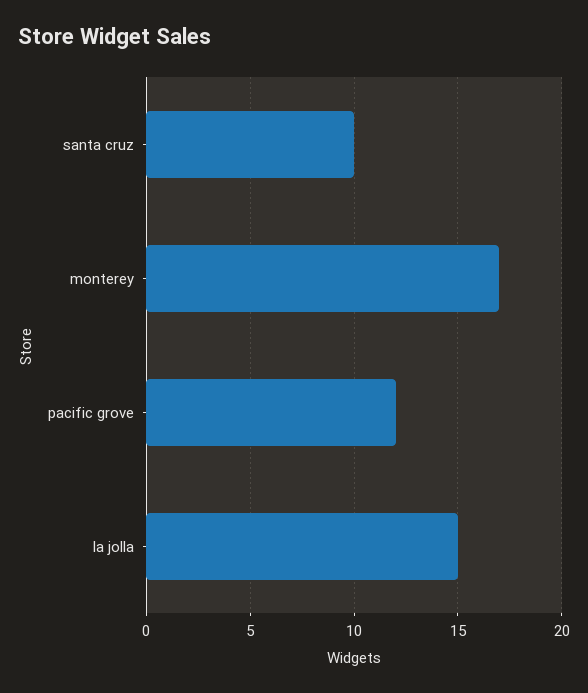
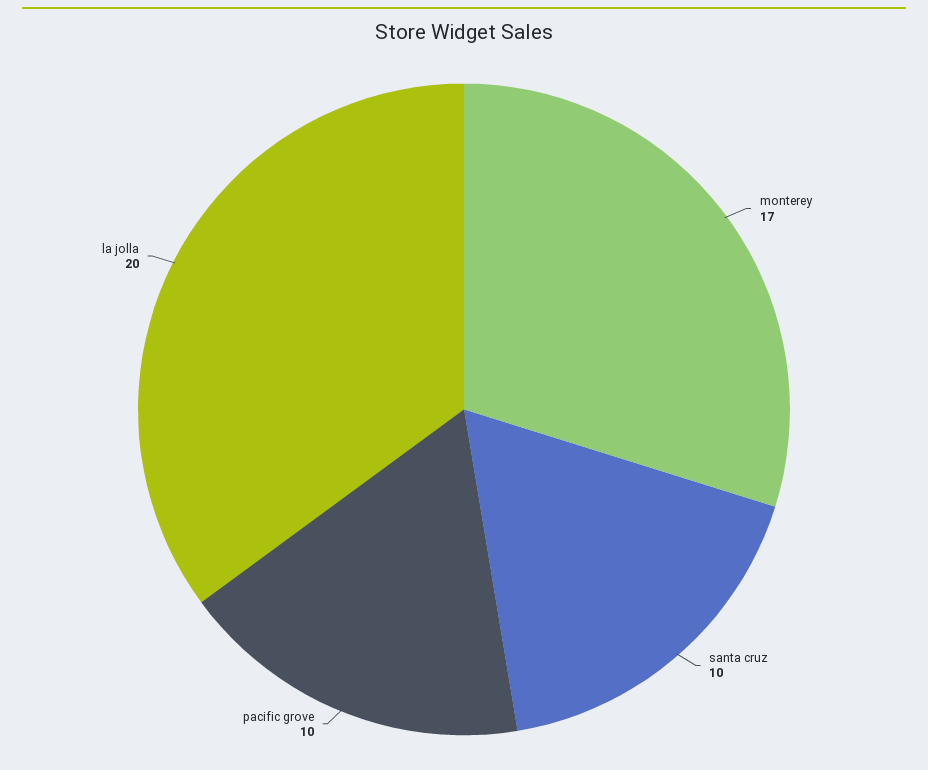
pacific grove: 12 -> 10
la jolla: 15 -> 20

